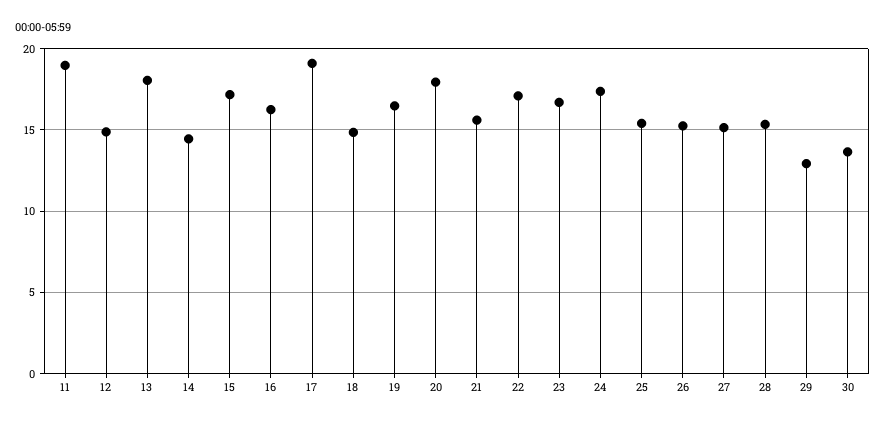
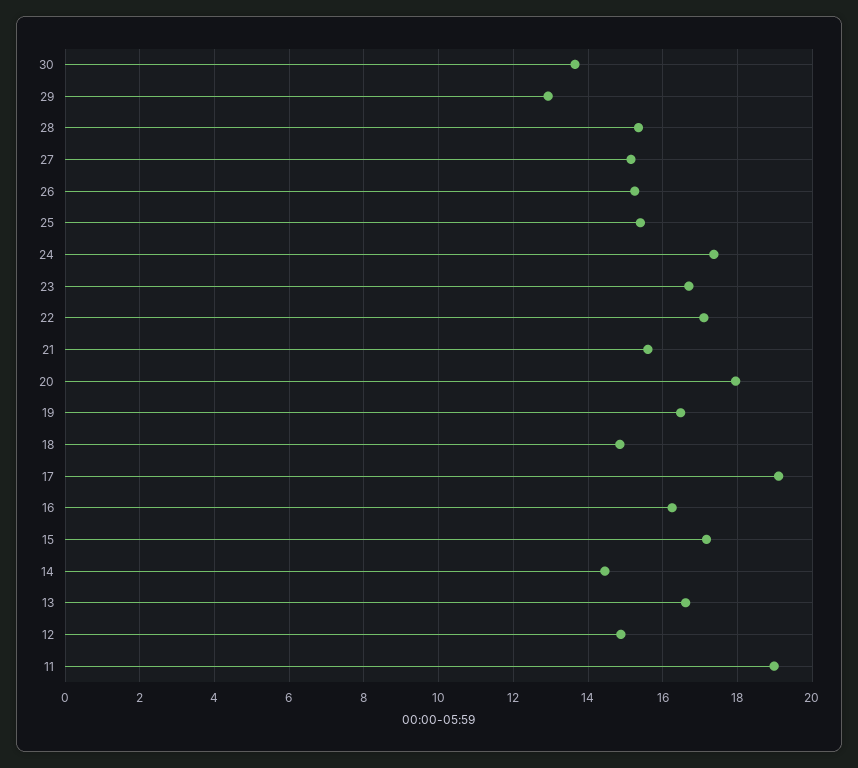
13: 18 -> 16.6

